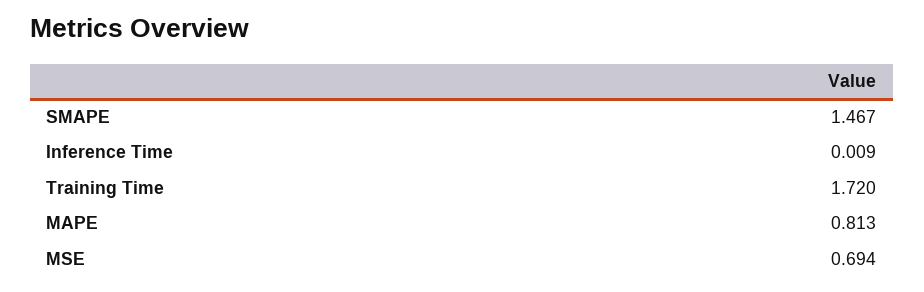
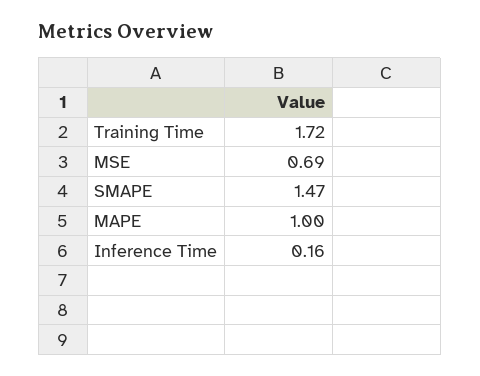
Inference Time: 0.009 -> 0.16
MAPE: 0.813 -> 1

